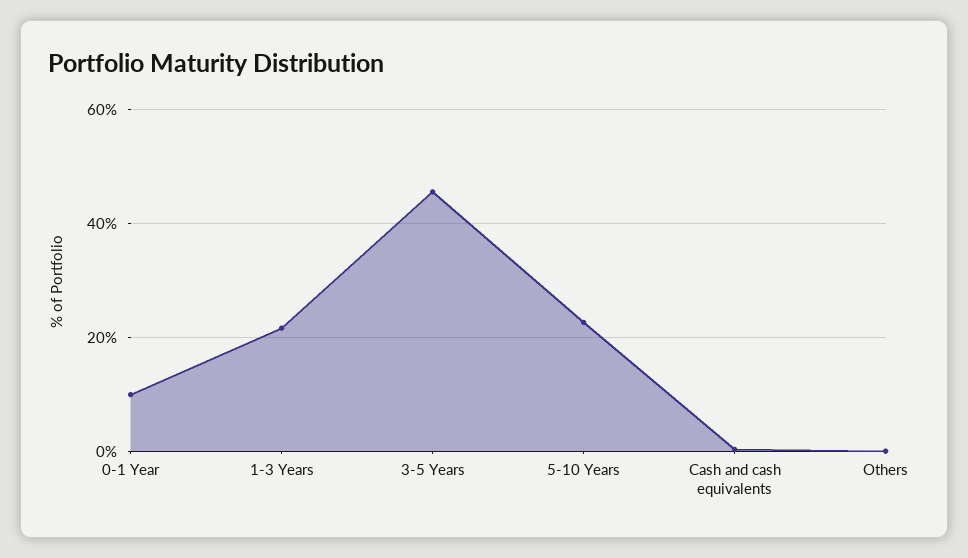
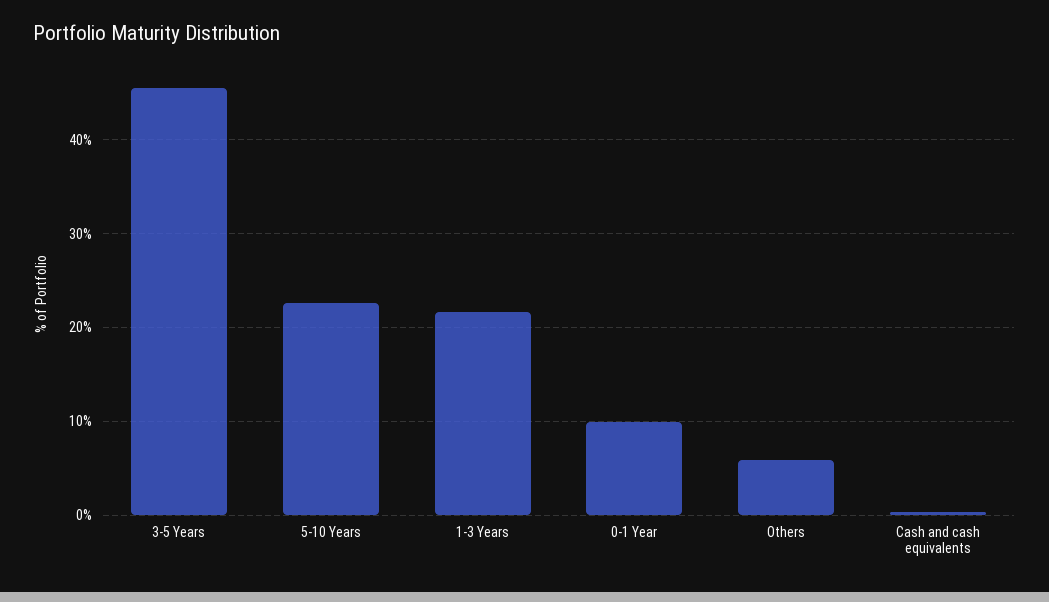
Others: 0 -> 6

